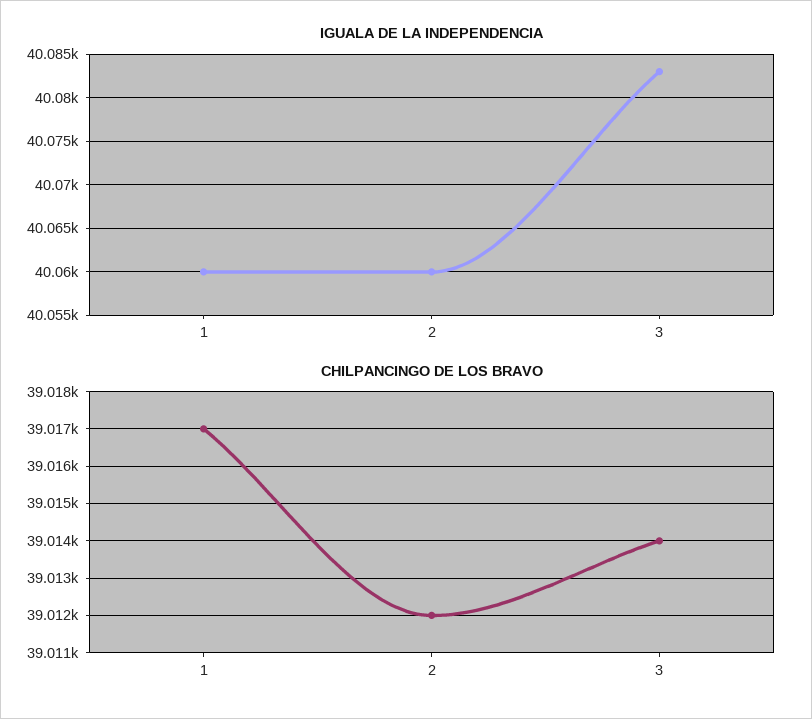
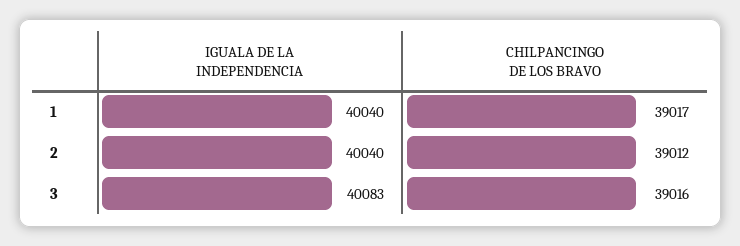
IGUALA DE LA INDEPENDENCIA, 1: 40060 -> 40040
IGUALA DE LA INDEPENDENCIA, 2: 40060 -> 40040
CHILPANCINGO DE LOS BRAVO, 3: 39014 -> 39016

